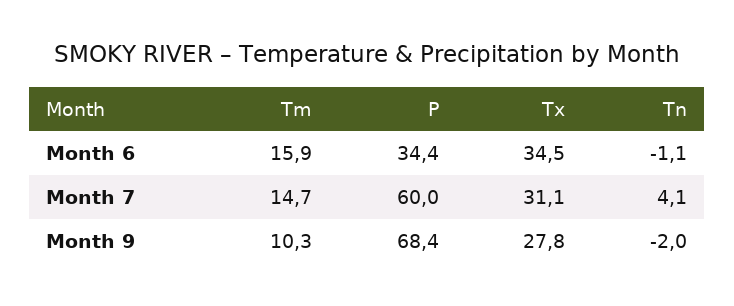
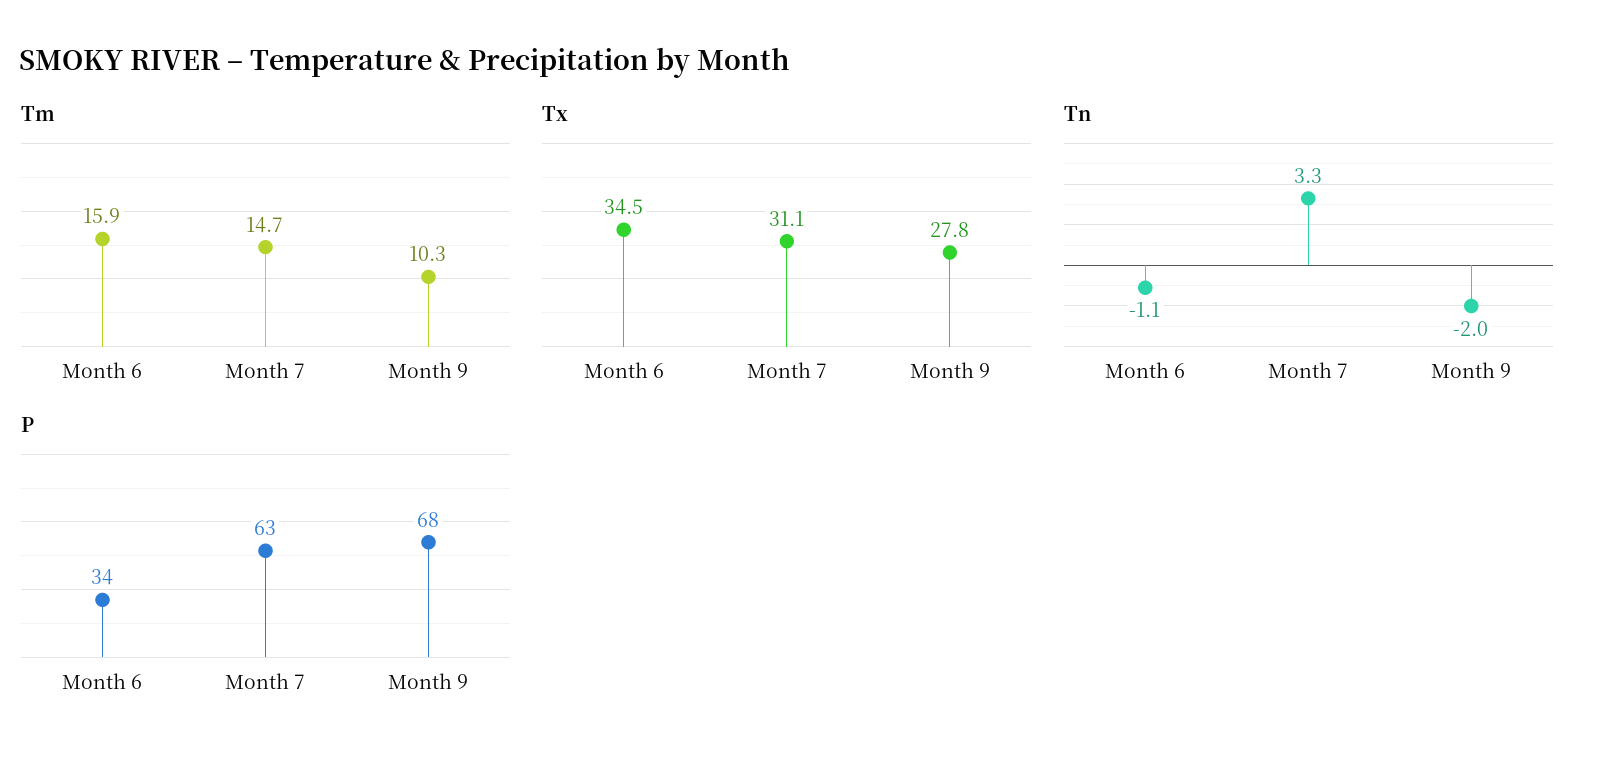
P, Month 7: 60 -> 63
Tn, Month 7: 4.1 -> 3.3

